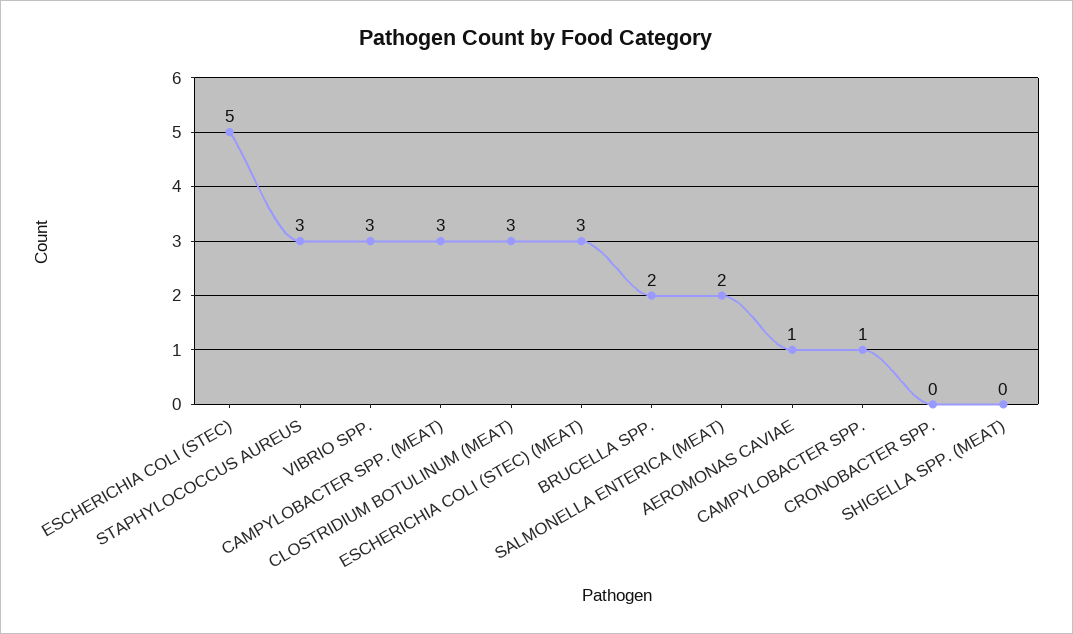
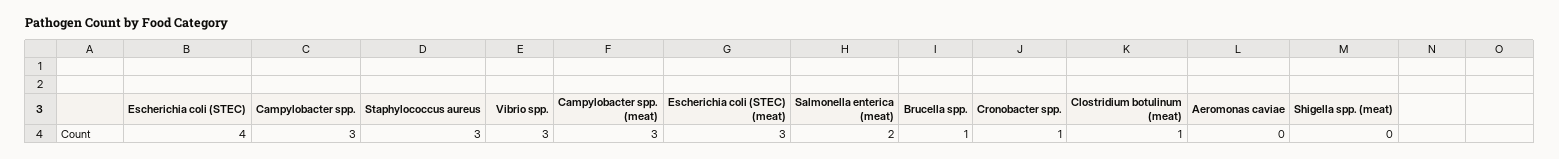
ESCHERICHIA COLI (STEC): 5 -> 4
CLOSTRIDIUM BOTULINUM (MEAT): 3 -> 1
BRUCELLA SPP.: 2 -> 1
AEROMONAS CAVIAE: 1 -> 0
CAMPYLOBACTER SPP.: 1 -> 3
CRONOBACTER SPP.: 0 -> 1

